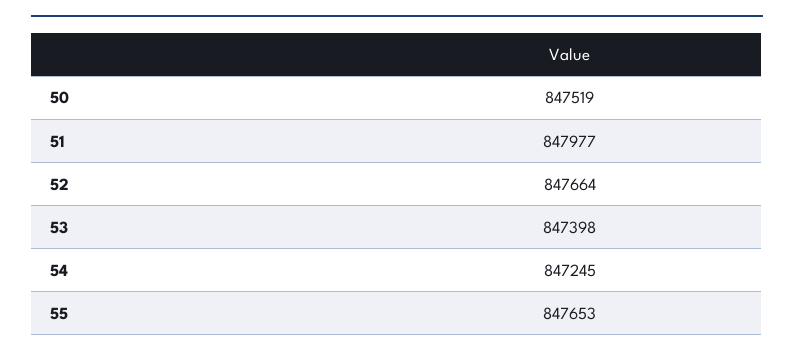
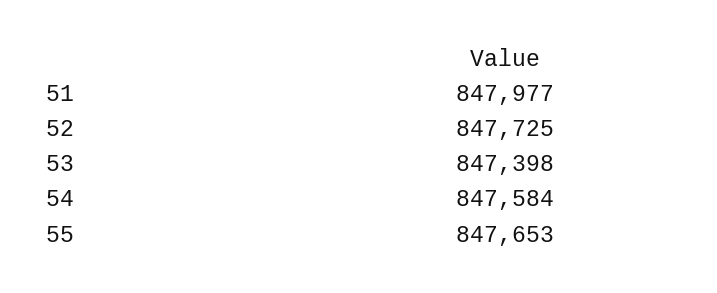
50: 847519 -> none
52: 847664 -> 847725
54: 847245 -> 847584

